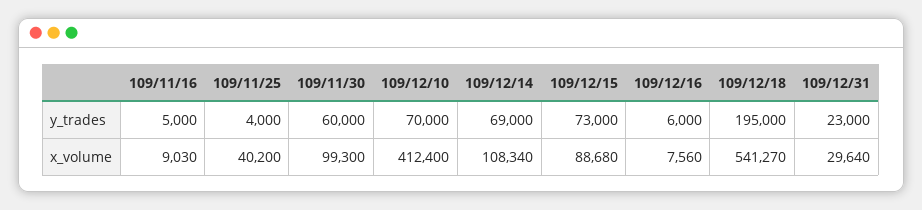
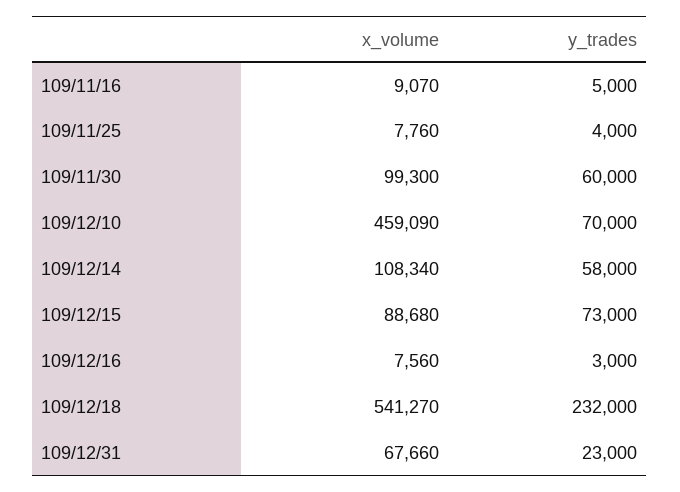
109/12/14, y_trades: 69000 -> 58000
109/12/16, y_trades: 6000 -> 3000
109/12/18, y_trades: 195000 -> 232000
109/11/16, x_volume: 9030 -> 9070
109/11/25, x_volume: 40200 -> 7760
109/12/10, x_volume: 412400 -> 459090
109/12/31, x_volume: 29640 -> 67660

